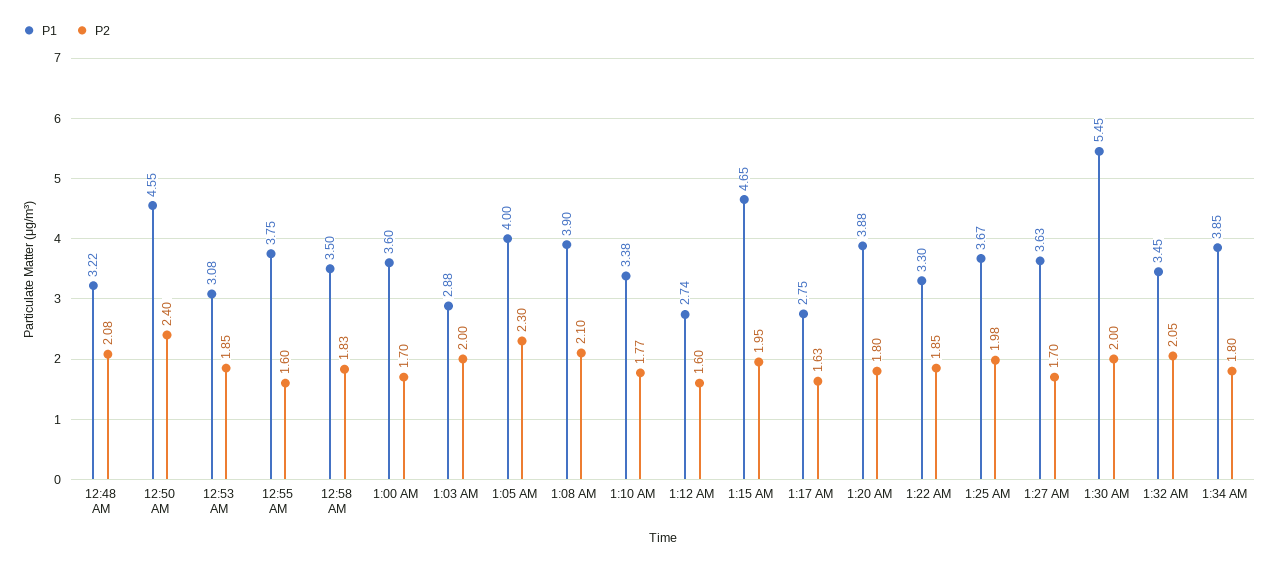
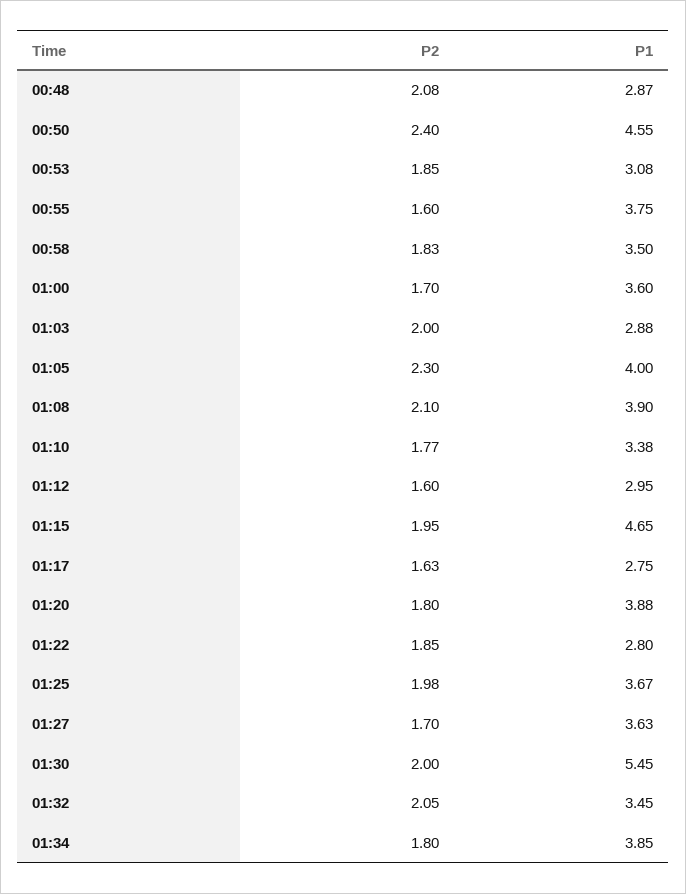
P1, 12:48 AM: 3.22 -> 2.87
P1, 1:12 AM: 2.74 -> 2.95
P1, 1:22 AM: 3.3 -> 2.8

